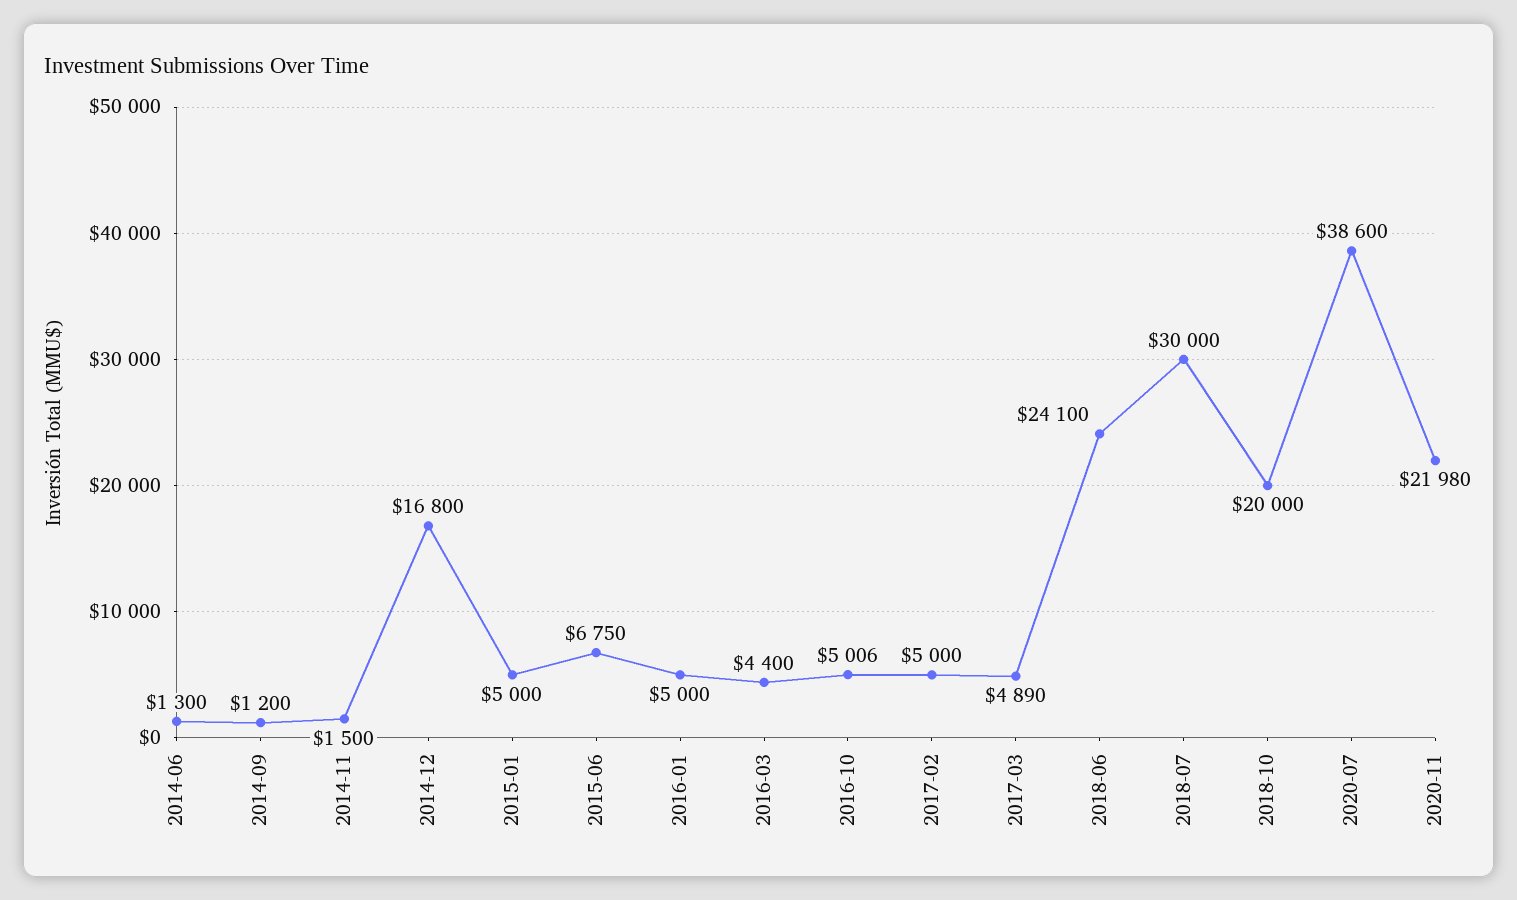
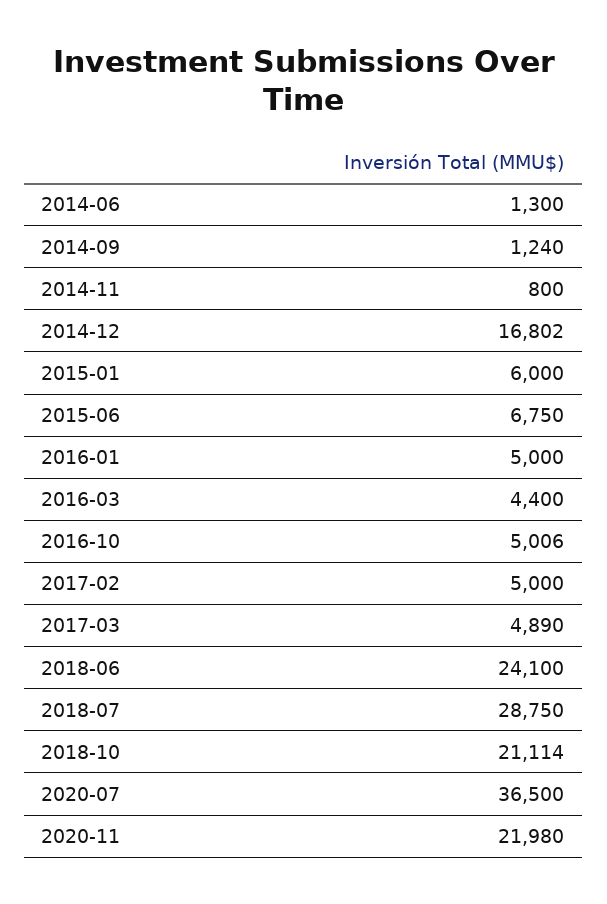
2014-09: 1200 -> 1240
2014-11: 1500 -> 800
2014-12: 16800 -> 16802
2015-01: 5000 -> 6000
2018-07: 30000 -> 28750
2018-10: 20000 -> 21114
2020-07: 38600 -> 36500

